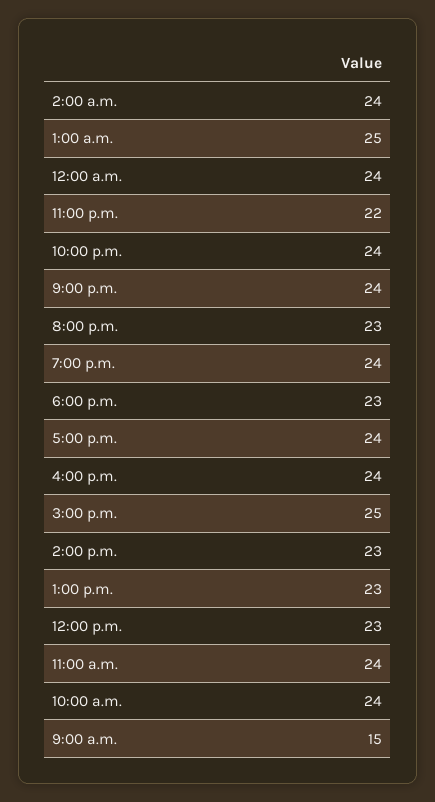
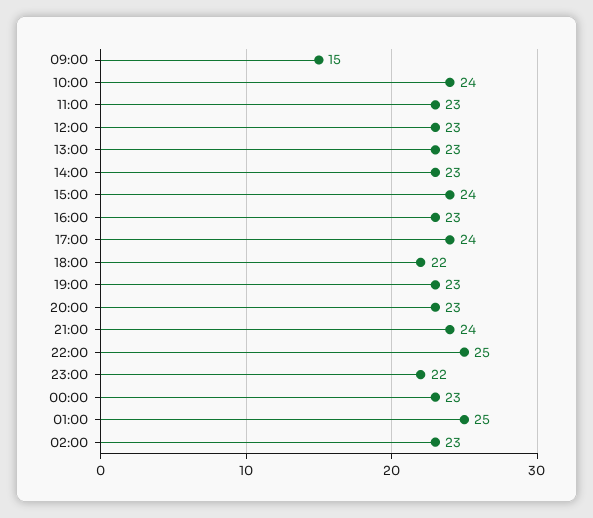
2:00 a.m.: 24 -> 23
12:00 a.m.: 24 -> 23
10:00 p.m.: 24 -> 25
7:00 p.m.: 24 -> 23
6:00 p.m.: 23 -> 22
4:00 p.m.: 24 -> 23
3:00 p.m.: 25 -> 24
11:00 a.m.: 24 -> 23

